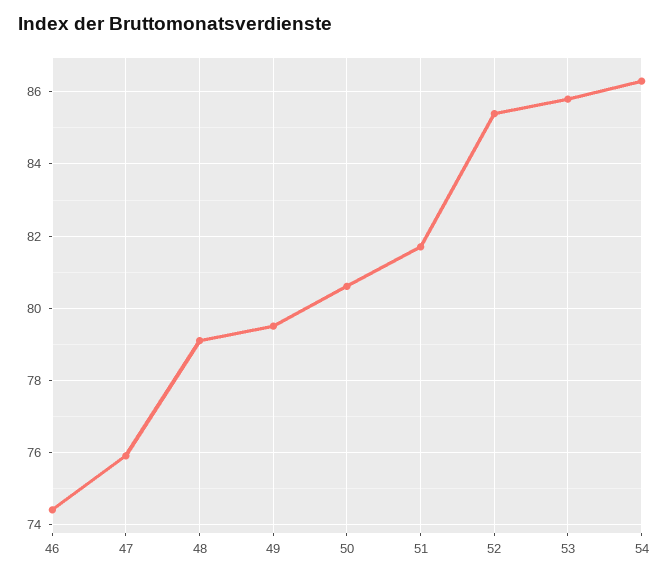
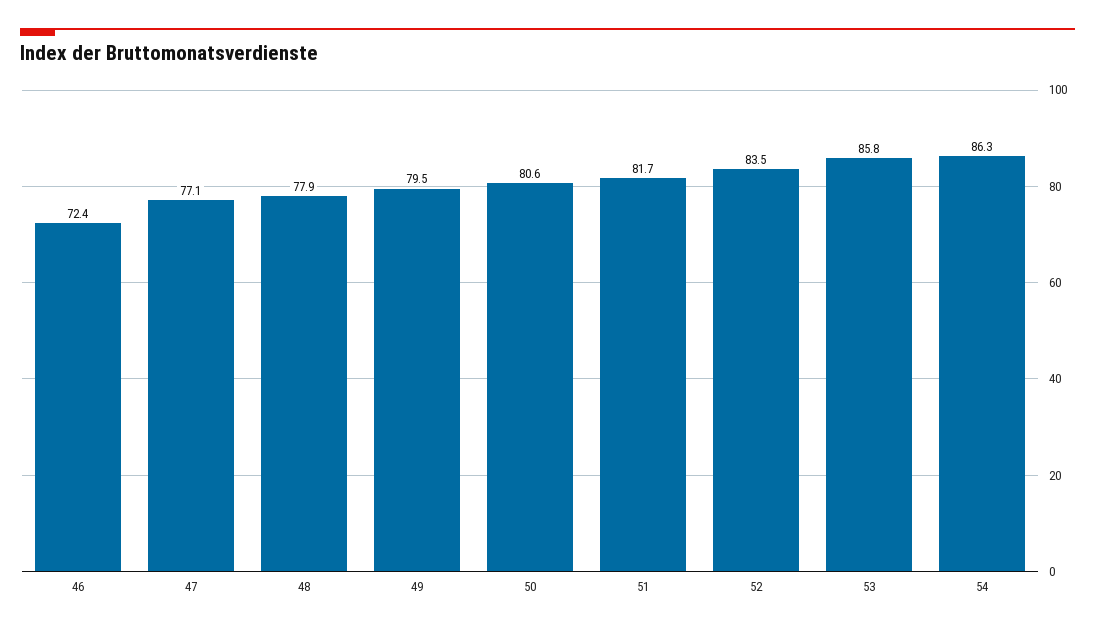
46: 74.5 -> 72.4
47: 76 -> 77.1
48: 79 -> 77.9
52: 85.5 -> 83.5

